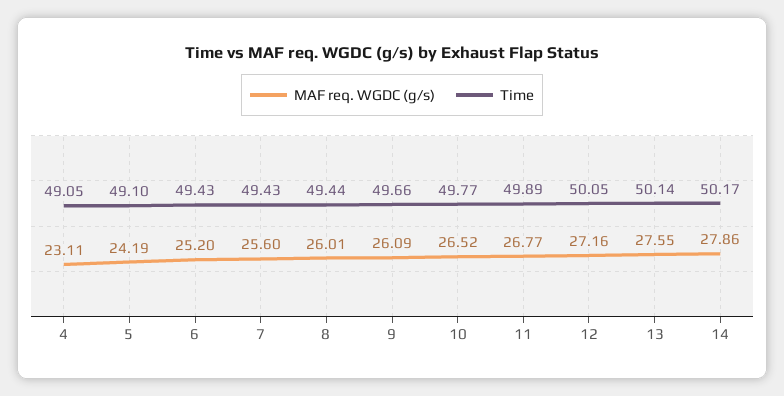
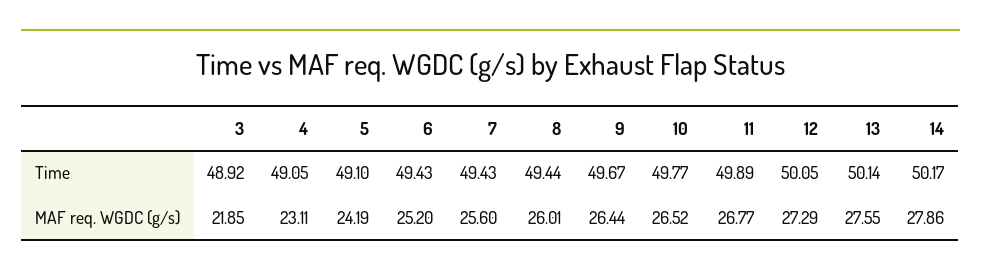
MAF req. WGDC (g/s), 9: 26.09 -> 26.44
Time, 9: 49.66 -> 49.67
MAF req. WGDC (g/s), 12: 27.16 -> 27.29
Time, 3: none -> 48.92
MAF req. WGDC (g/s), 3: none -> 21.85

